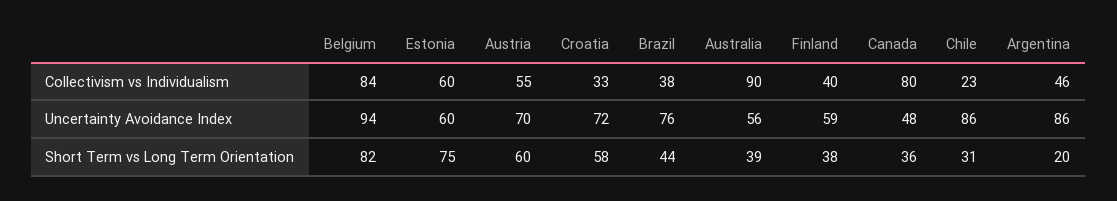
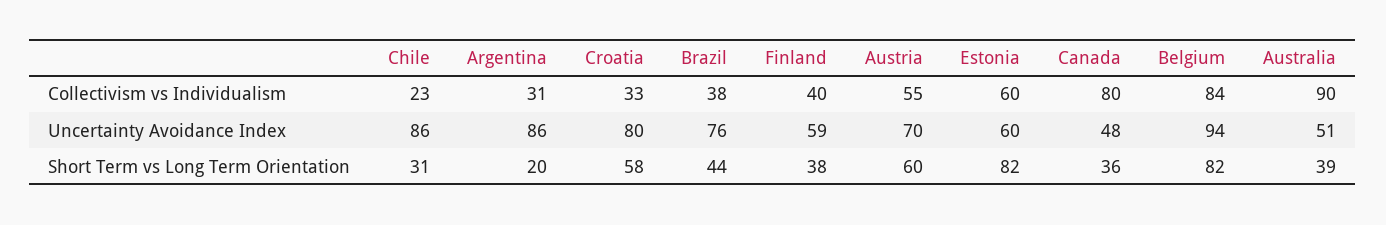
Argentina, Collectivism vs Individualism: 46 -> 31
Croatia, Uncertainty Avoidance Index: 72 -> 80
Australia, Uncertainty Avoidance Index: 56 -> 51
Estonia, Short Term vs Long Term Orientation: 75 -> 82

